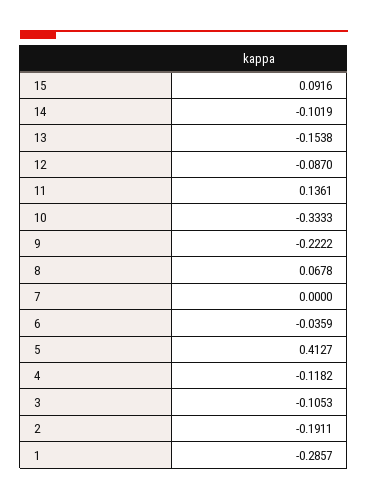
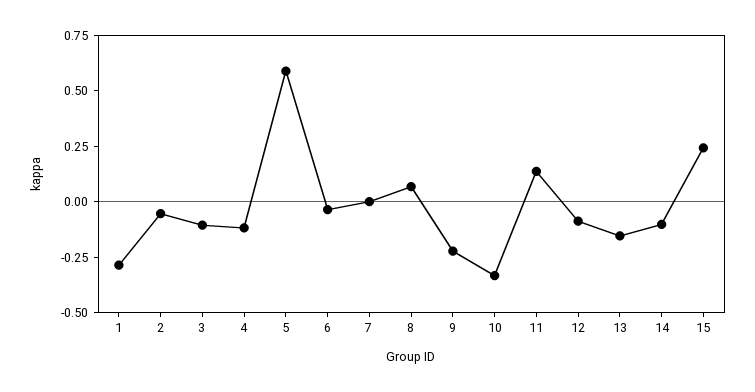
15: 0.0916 -> 0.25
5: 0.4127 -> 0.6
2: -0.1911 -> -0.05

